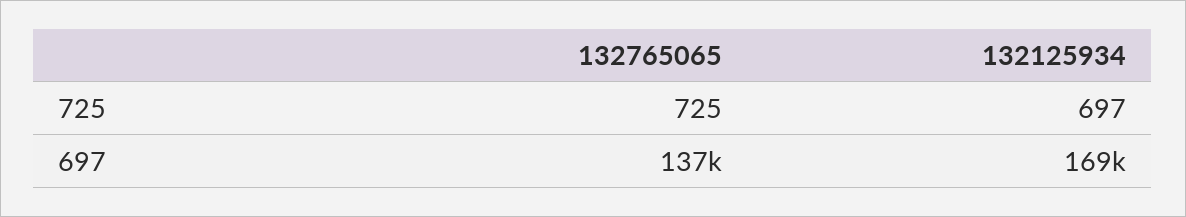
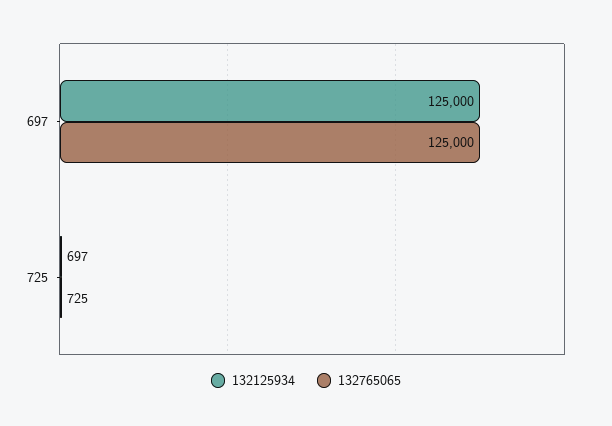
132765065, 697: 137000 -> 125000
132125934, 697: 169000 -> 125000

